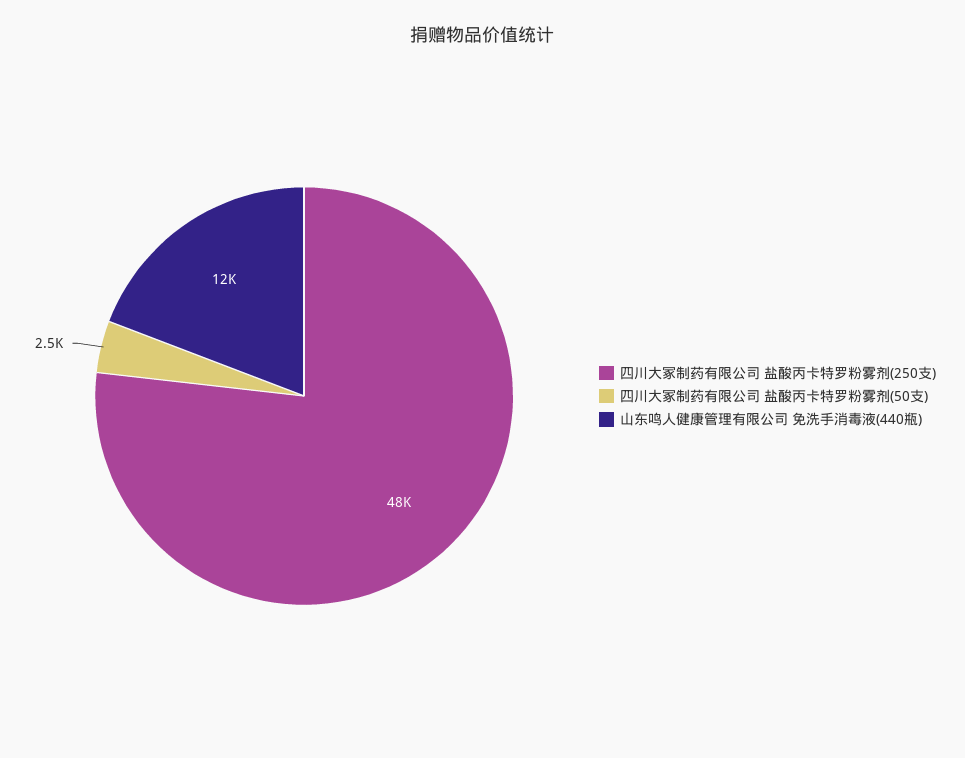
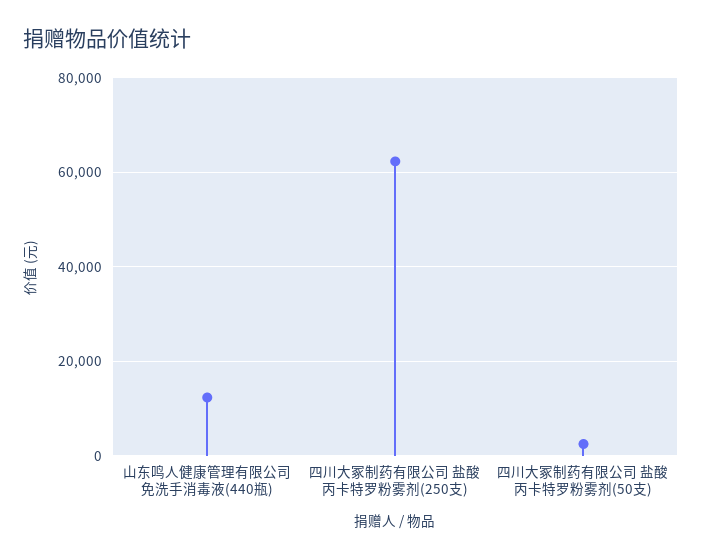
四川大冢制药有限公司 盐酸丙卡特罗粉雾剂(250支): 48000 -> 62000

